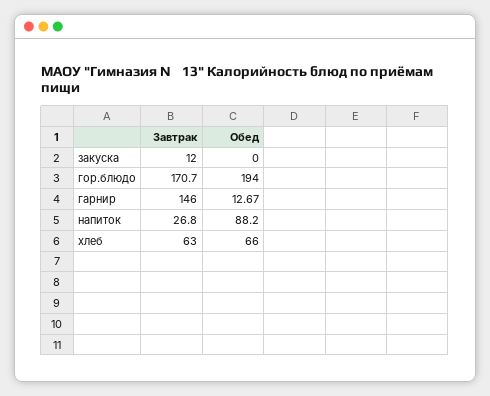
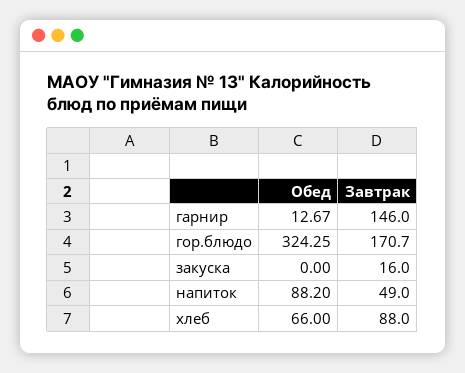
Завтрак, закуска: 12 -> 16
Обед, гор.блюдо: 194 -> 324.25
Завтрак, напиток: 26.8 -> 49
Завтрак, хлеб: 63 -> 88

